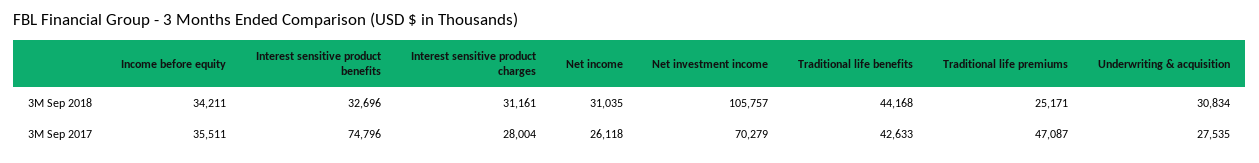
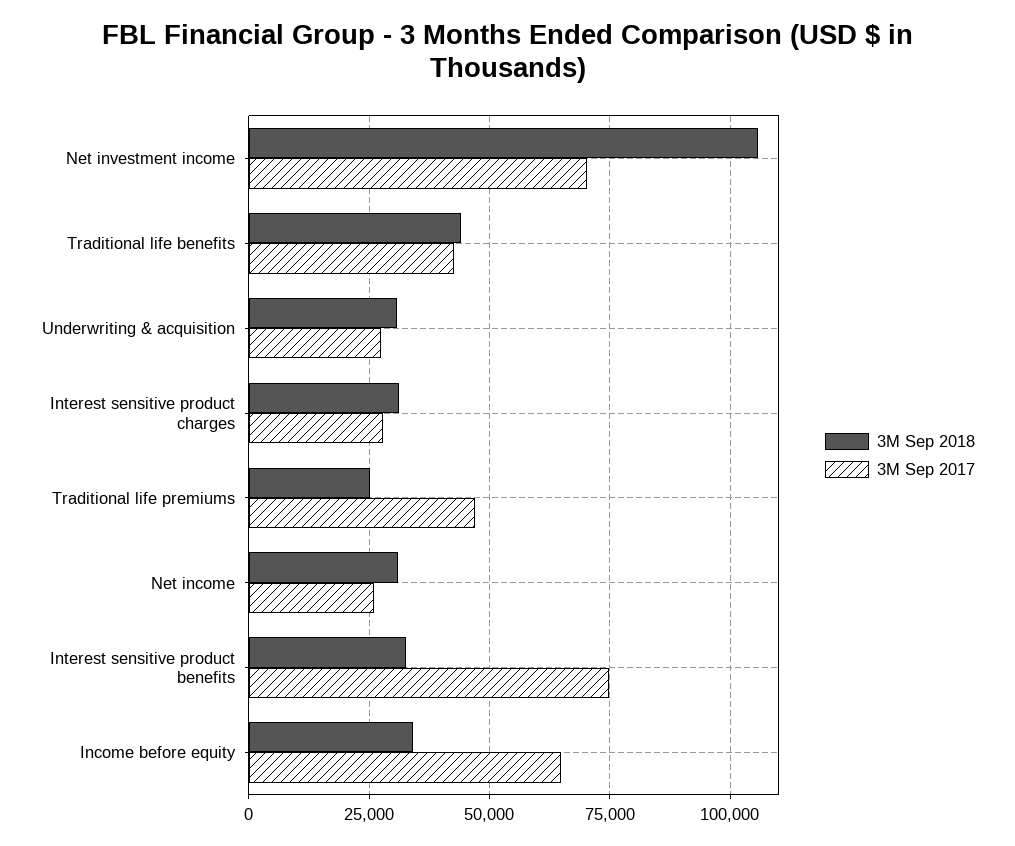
3M Sep 2017, Income before equity: 35511 -> 65000

